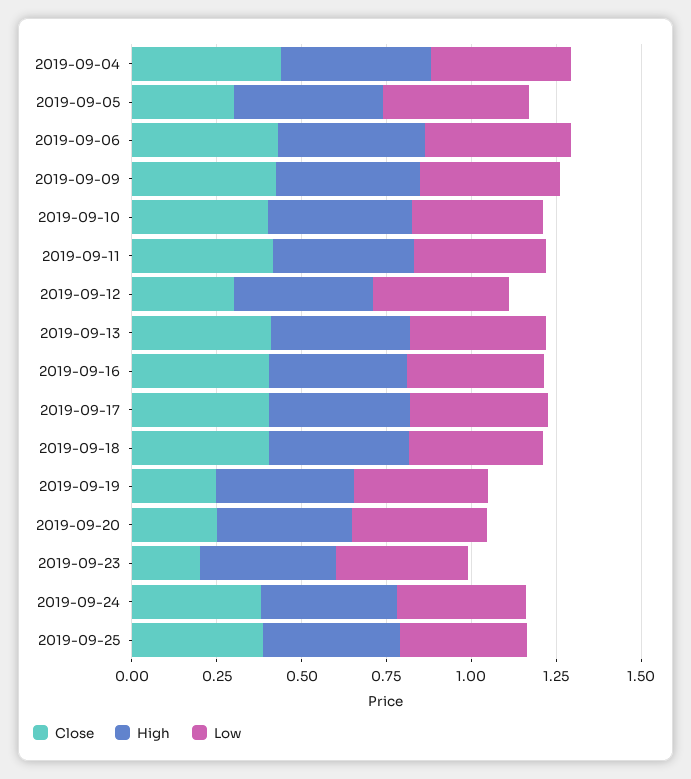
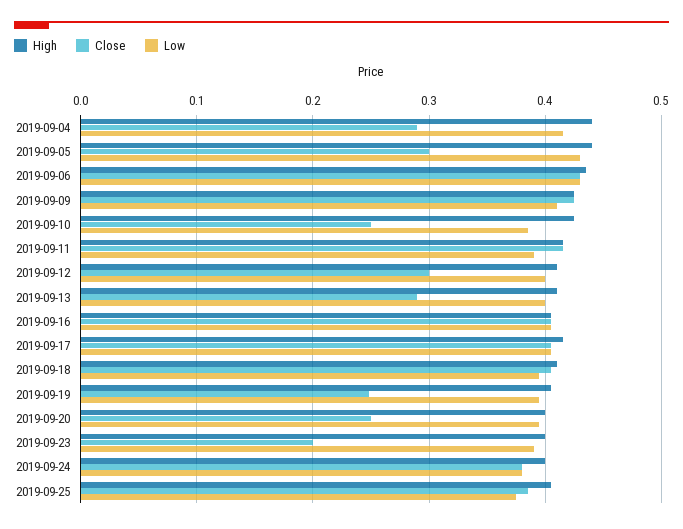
Close, 2019-09-04: 0.45 -> 0.29
Close, 2019-09-10: 0.4 -> 0.25
Close, 2019-09-13: 0.4 -> 0.29

